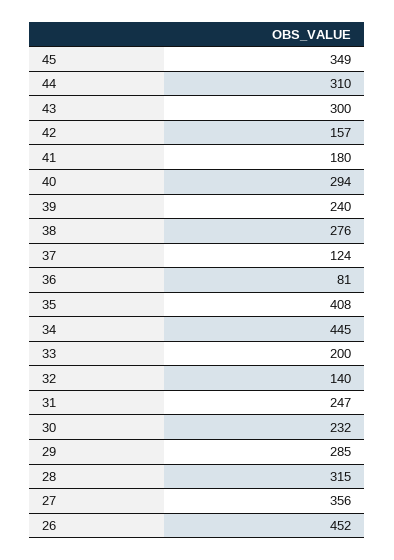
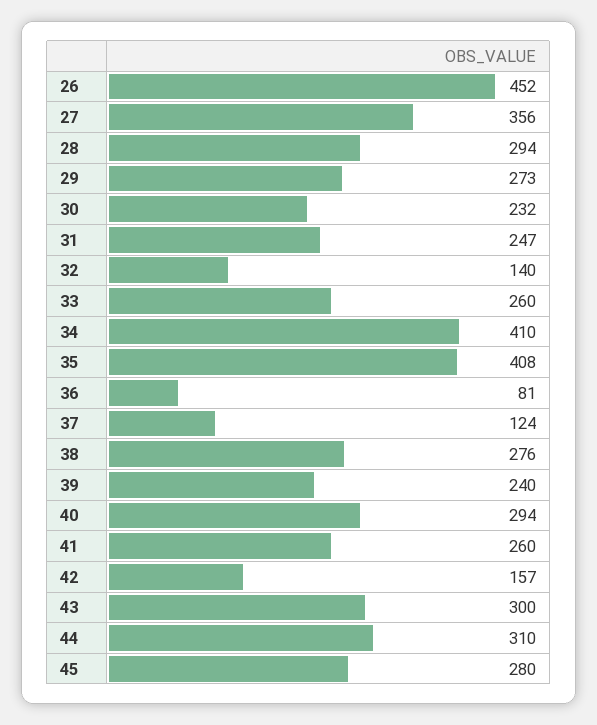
45: 349 -> 280
41: 180 -> 260
34: 445 -> 410
33: 200 -> 260
29: 285 -> 273
28: 315 -> 294

